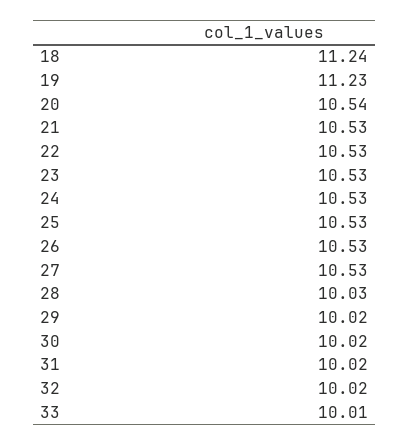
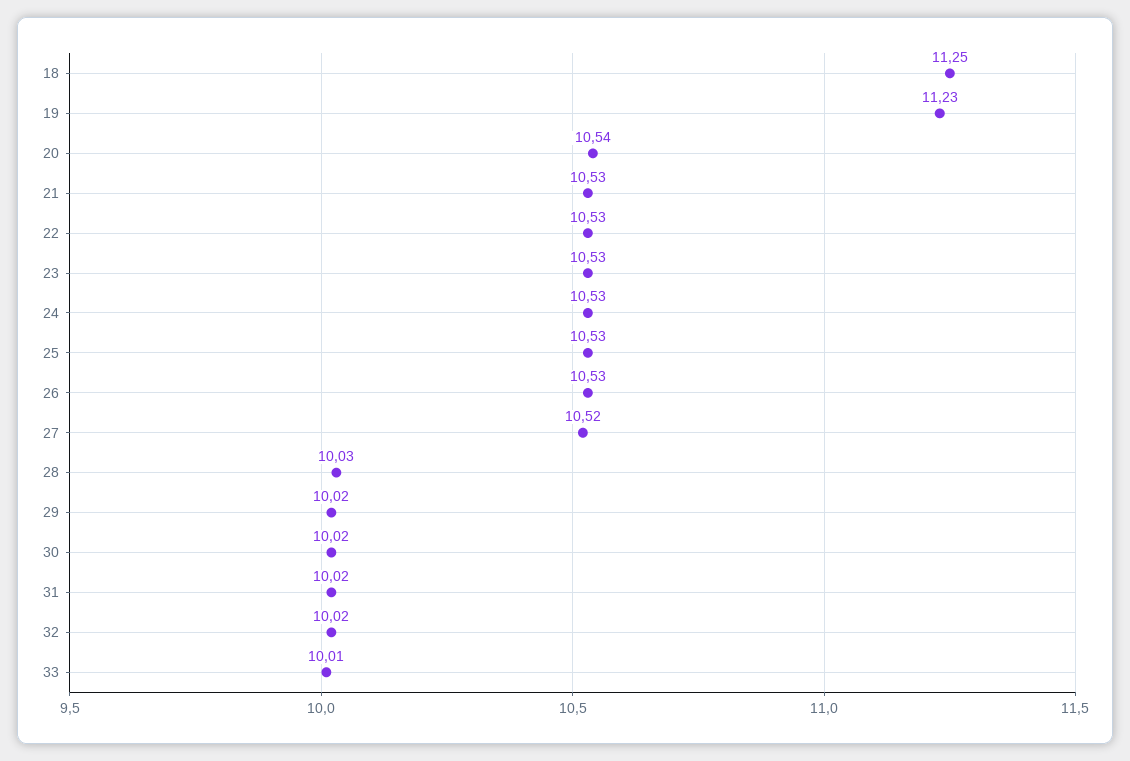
18: 11.24 -> 11.25
27: 10.53 -> 10.52

